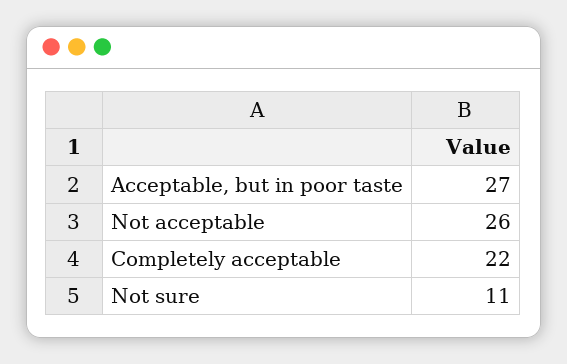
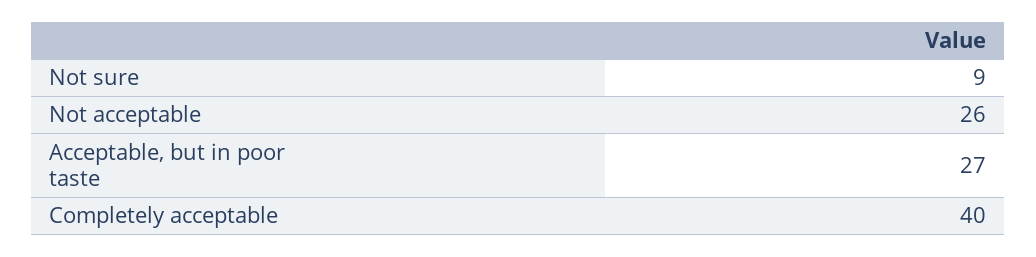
Completely acceptable: 22 -> 40
Not sure: 11 -> 9

